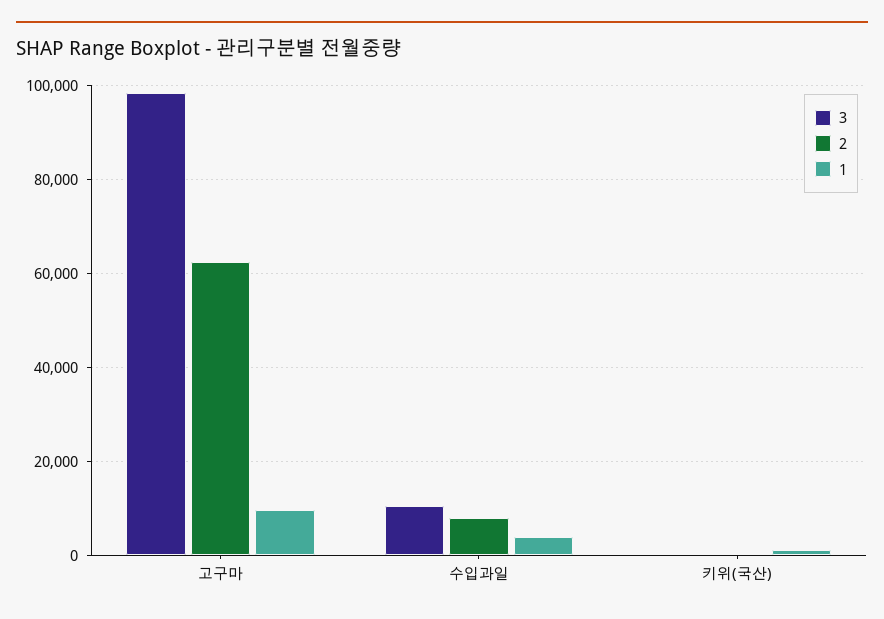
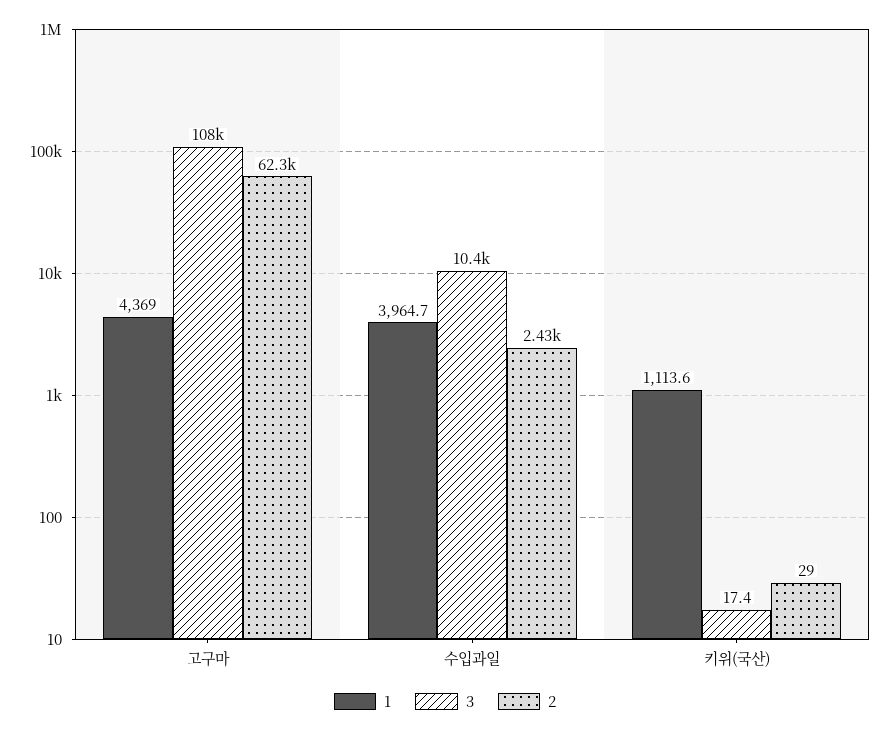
3, 고구마: 98000 -> 108000
1, 고구마: 10000 -> 4369
2, 수입과일: 8000 -> 2430

